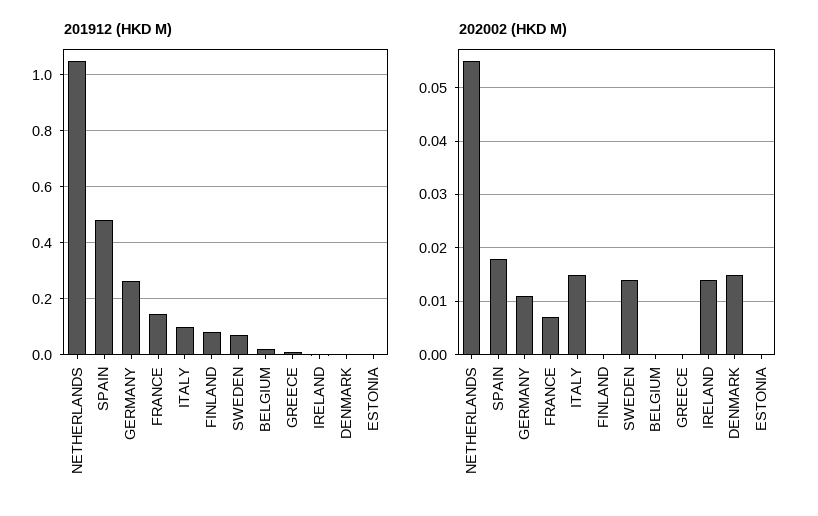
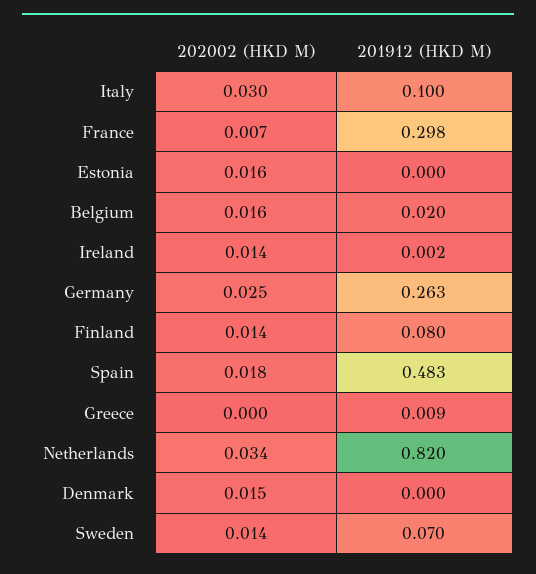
201912 (HKD M), NETHERLANDS: 1.05 -> 0.82
201912 (HKD M), FRANCE: 0.15 -> 0.298
202002 (HKD M), NETHERLANDS: 0.055 -> 0.034
202002 (HKD M), GERMANY: 0.01 -> 0.025
202002 (HKD M), ITALY: 0.015 -> 0.03
202002 (HKD M), FINLAND: 0 -> 0.014
202002 (HKD M), BELGIUM: 0 -> 0.016
202002 (HKD M), ESTONIA: 0 -> 0.016

